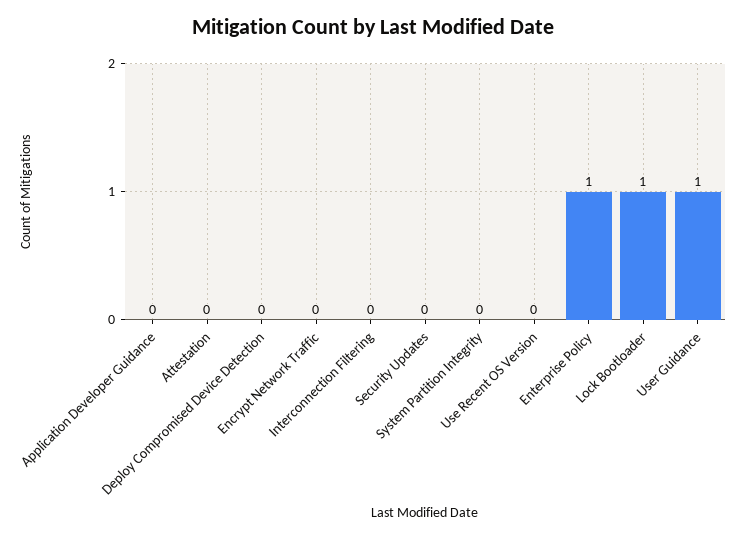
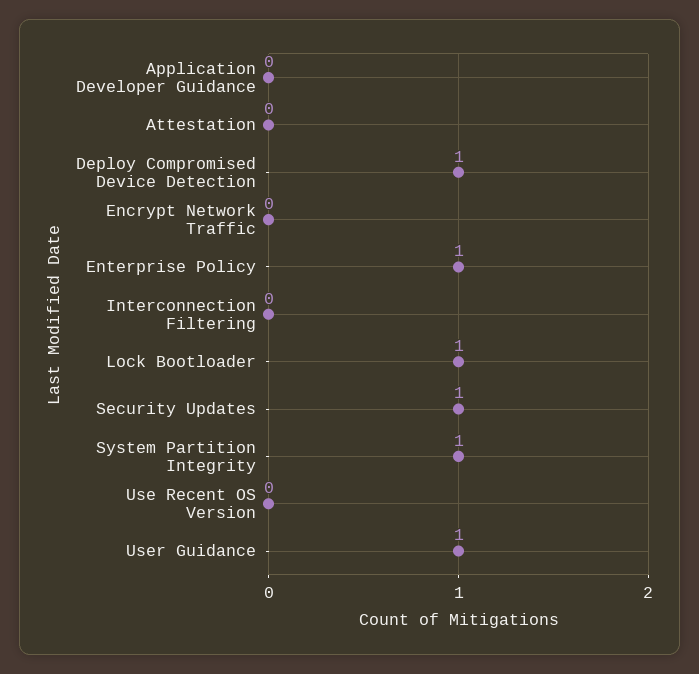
Deploy Compromised Device Detection: 0 -> 1
Security Updates: 0 -> 1
System Partition Integrity: 0 -> 1

